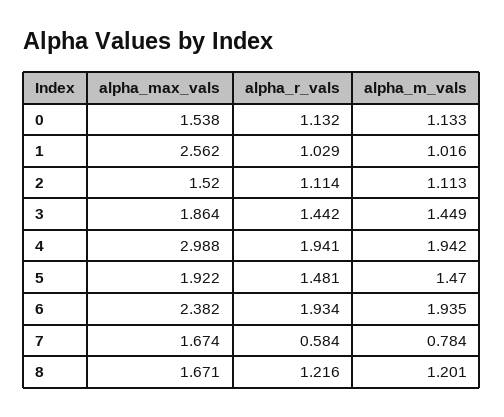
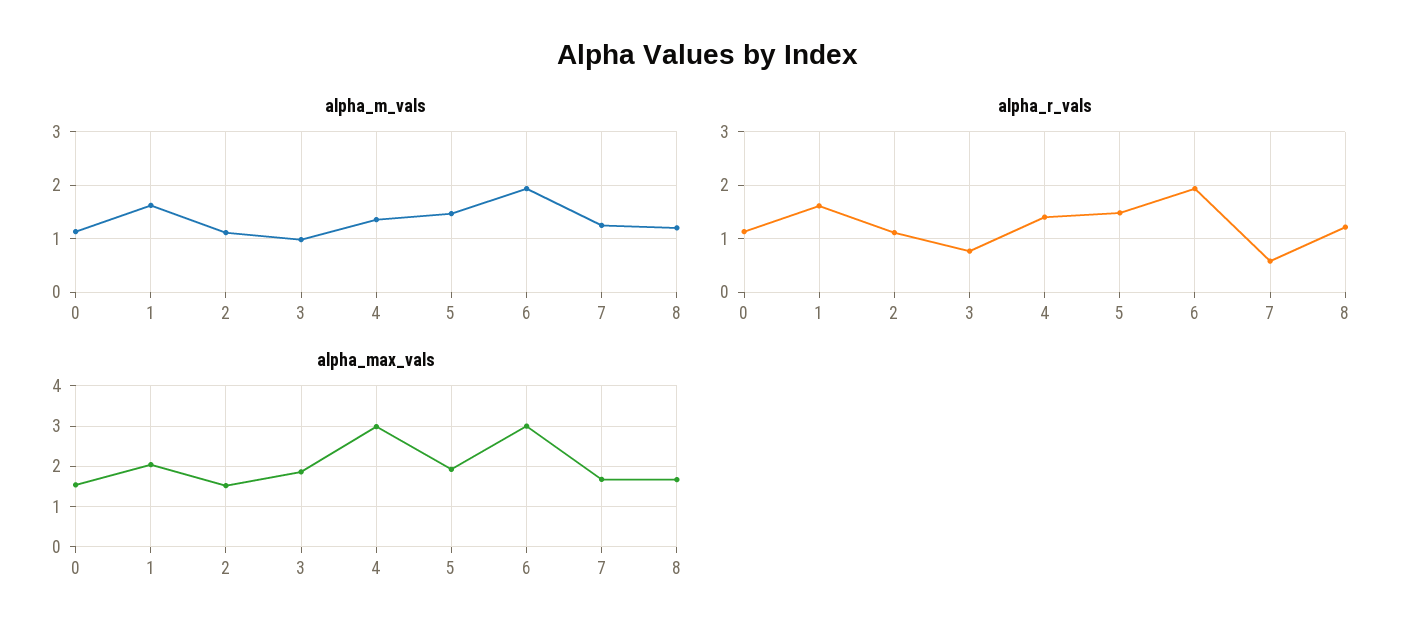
alpha_max_vals, 1: 2.562 -> 2
alpha_r_vals, 1: 1.029 -> 1.6
alpha_m_vals, 1: 1.016 -> 1.6
alpha_r_vals, 3: 1.442 -> 0.8
alpha_m_vals, 3: 1.449 -> 1
alpha_r_vals, 4: 1.941 -> 1.4
alpha_m_vals, 4: 1.942 -> 1.4
alpha_max_vals, 6: 2.382 -> 3
alpha_m_vals, 7: 0.784 -> 1.2

